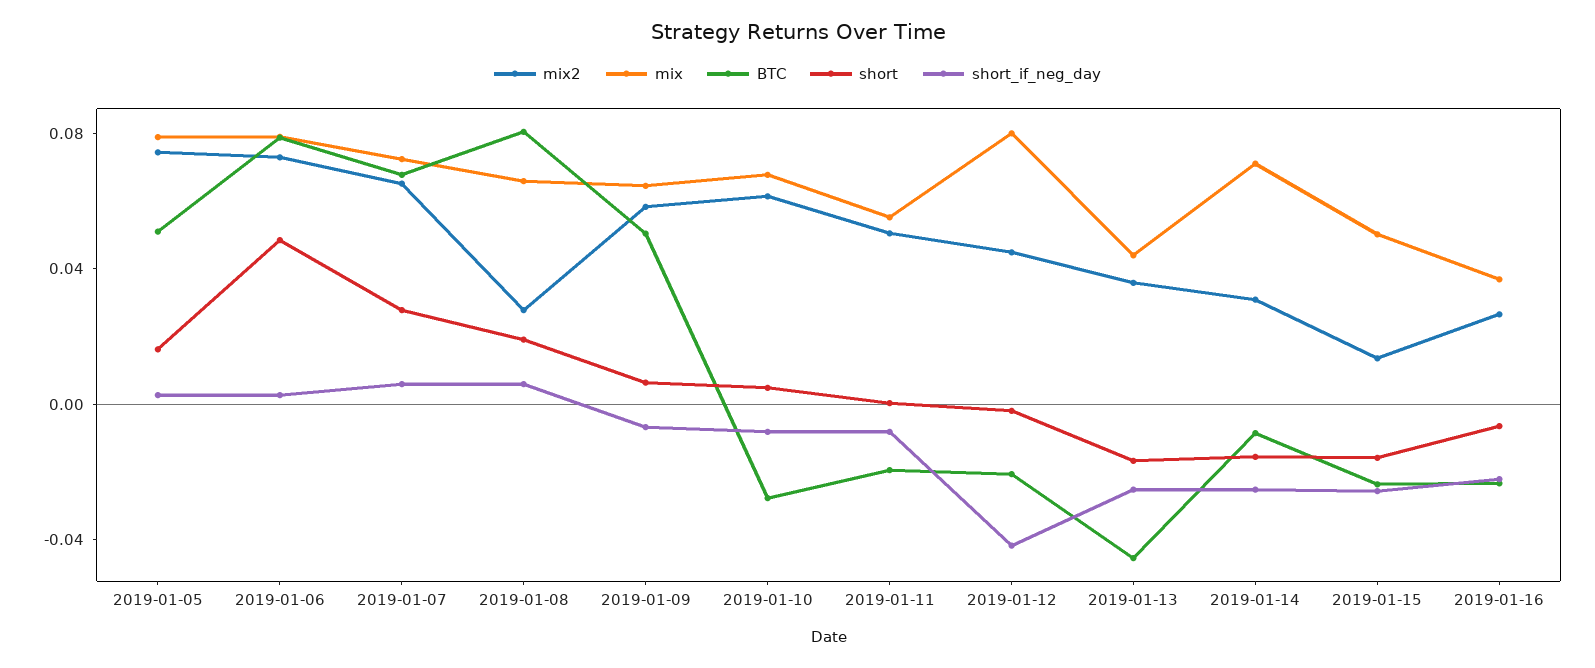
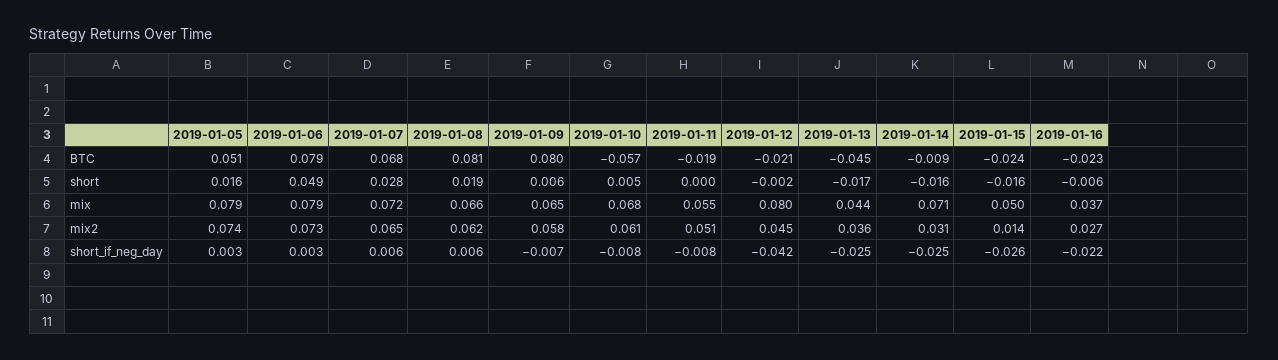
mix2, 2019-01-08: 0.03 -> 0.062
BTC, 2019-01-09: 0.05 -> 0.08
BTC, 2019-01-10: -0.03 -> -0.057

